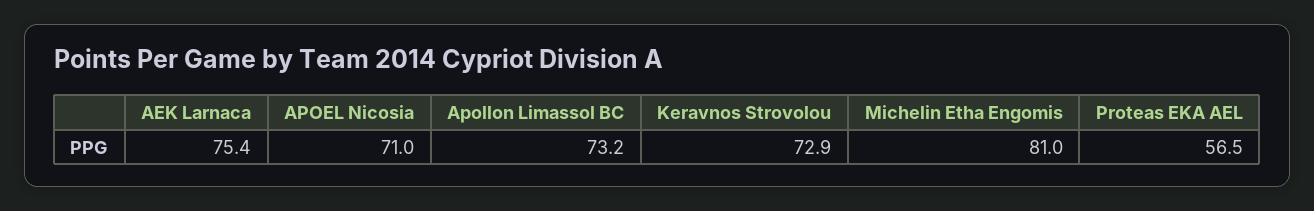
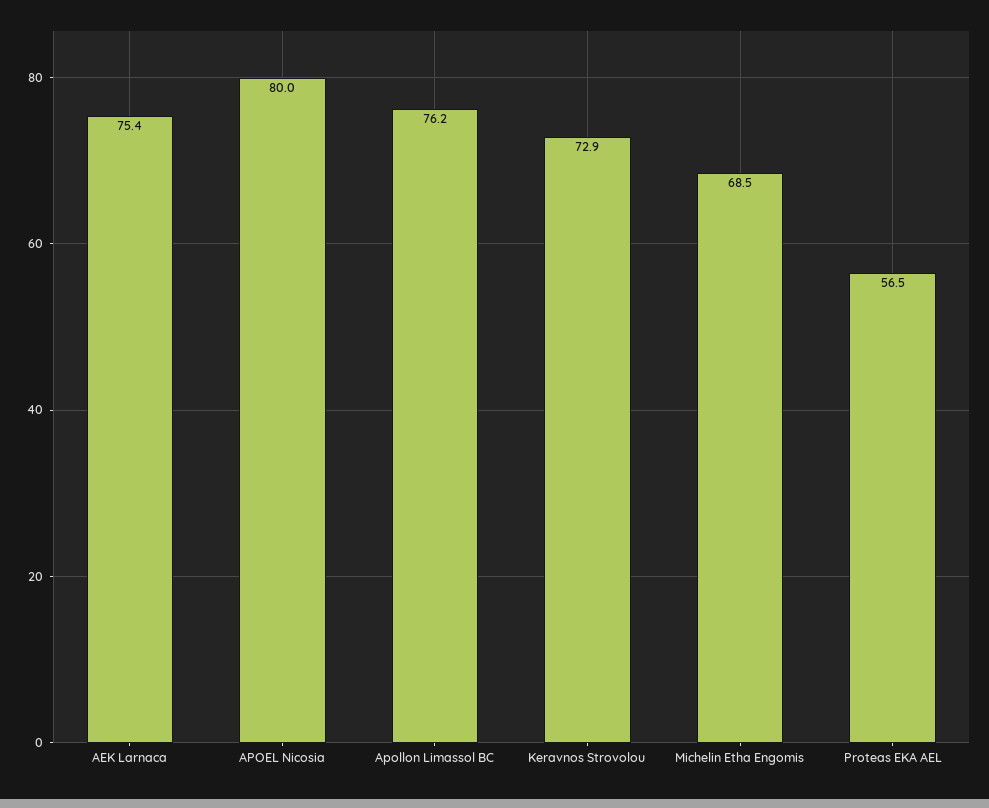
APOEL Nicosia: 71 -> 80
Apollon Limassol BC: 73.2 -> 76.2
Michelin Etha Engomis: 81 -> 68.5

